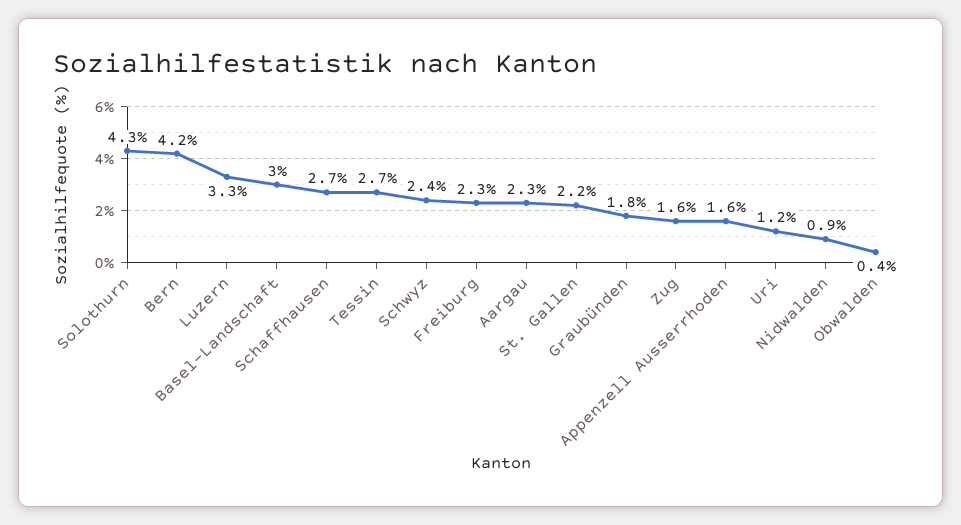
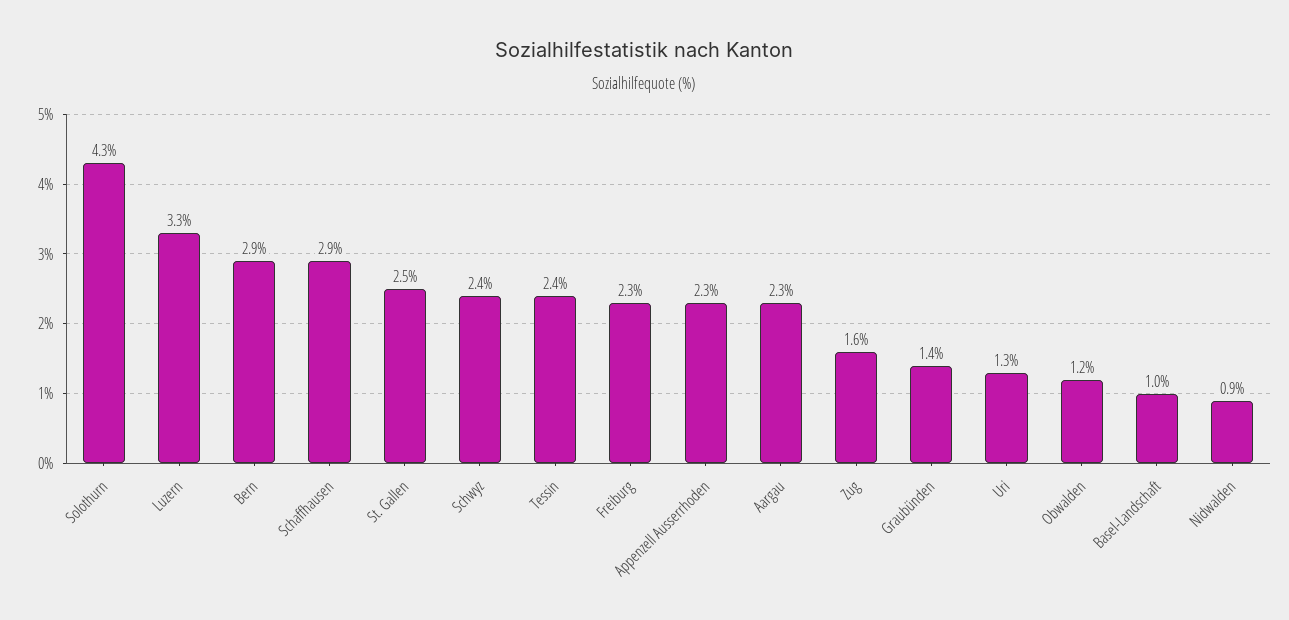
Bern: 4.2 -> 2.9
Basel-Landschaft: 3 -> 1
Schaffhausen: 2.7 -> 2.9
Tessin: 2.7 -> 2.4
St. Gallen: 2.2 -> 2.5
Graubünden: 1.8 -> 1.4
Appenzell Ausserrhoden: 1.6 -> 2.3
Uri: 1.2 -> 1.3
Obwalden: 0.4 -> 1.2

